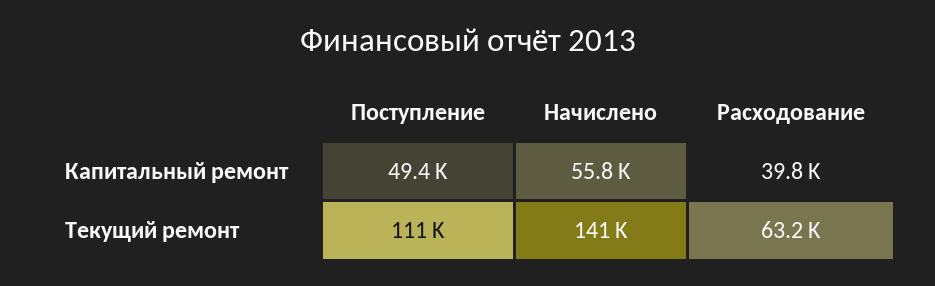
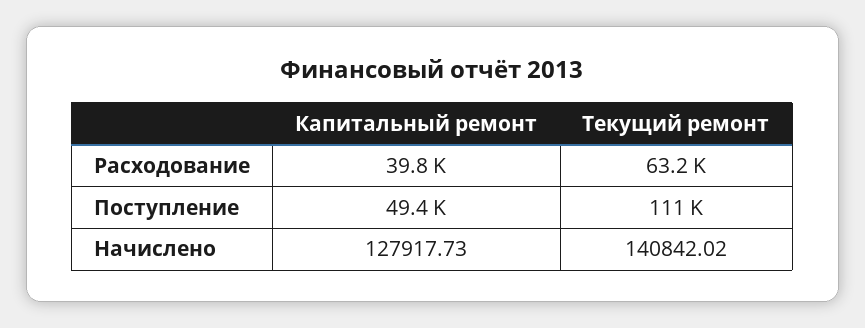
Начислено, Капитальный ремонт: 55800 -> 127917.73

